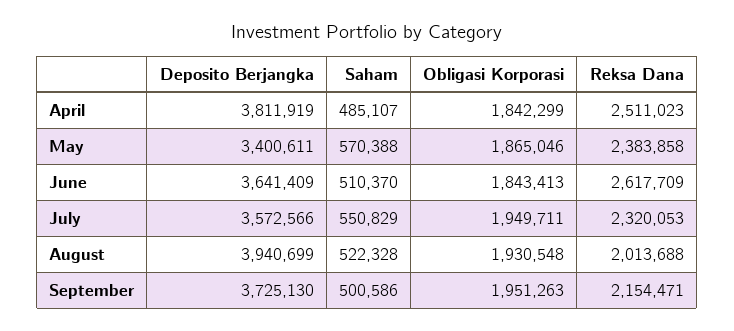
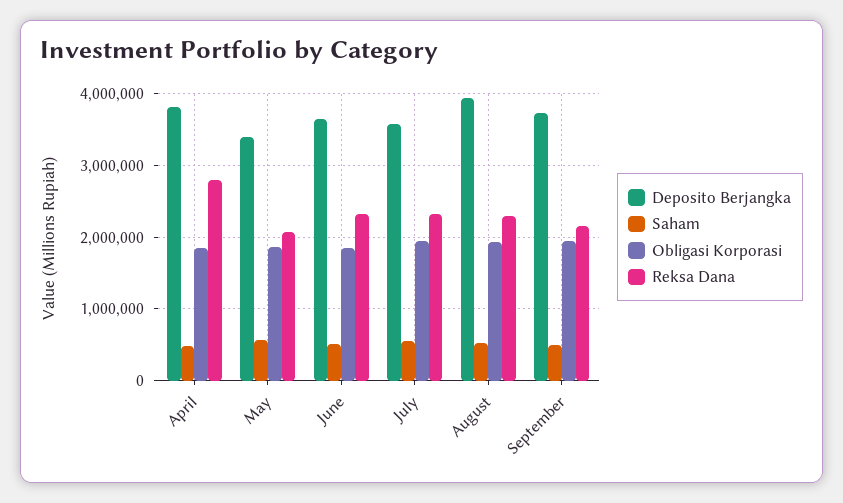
Reksa Dana, April: 2511023 -> 2800000
Reksa Dana, May: 2383858 -> 2100000
Reksa Dana, June: 2617709 -> 2300000
Reksa Dana, August: 2013688 -> 2300000

